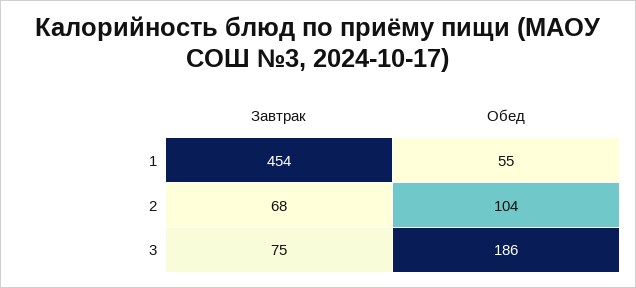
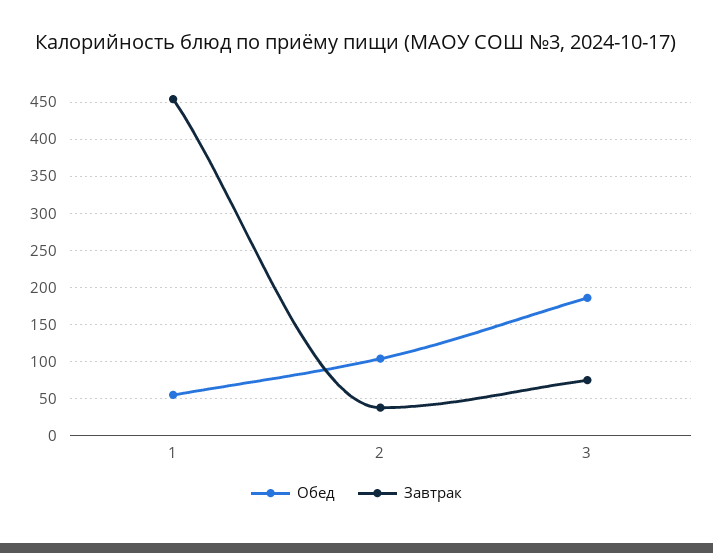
Завтрак, 2: 68 -> 40

